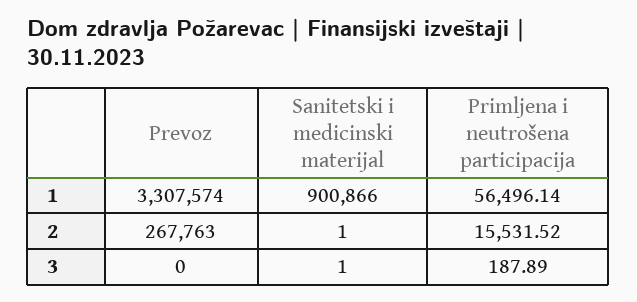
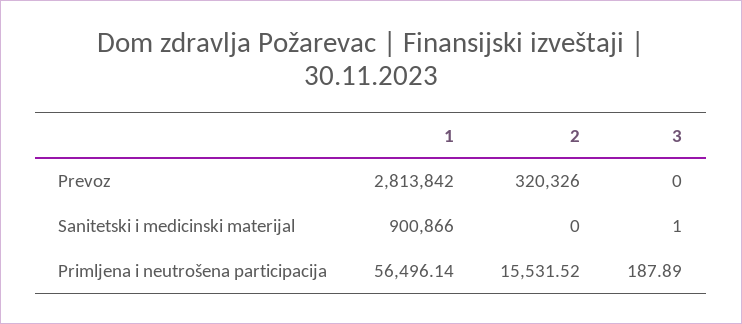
Prevoz, 1: 3307574 -> 2813842
Prevoz, 2: 267763 -> 320326
Sanitetski i medicinski materijal, 2: 1 -> 0

